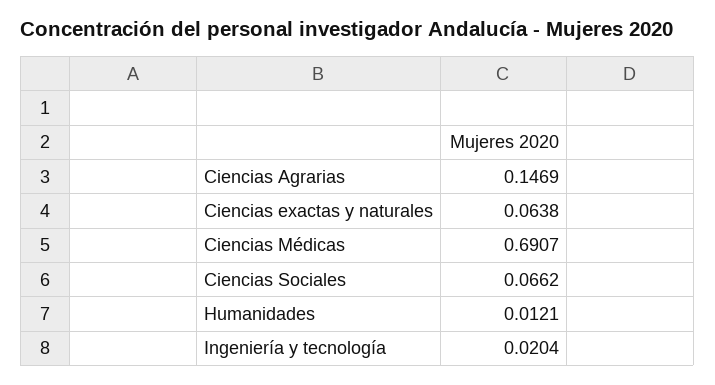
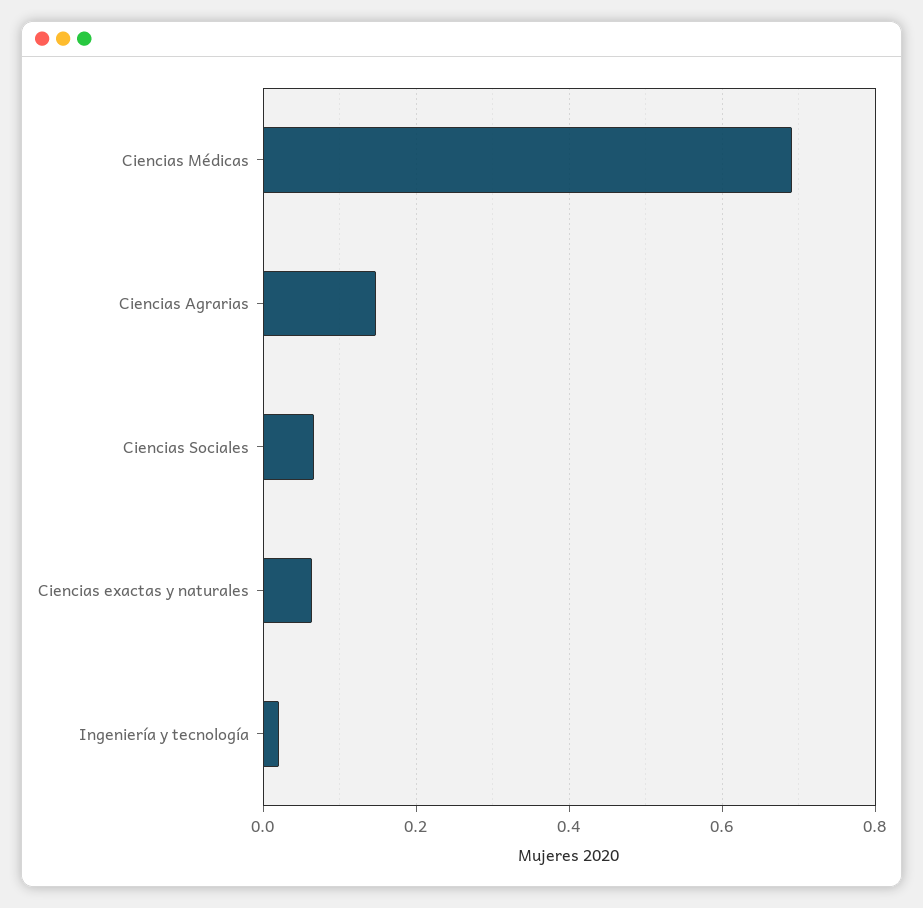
Humanidades: 0.0121 -> none

